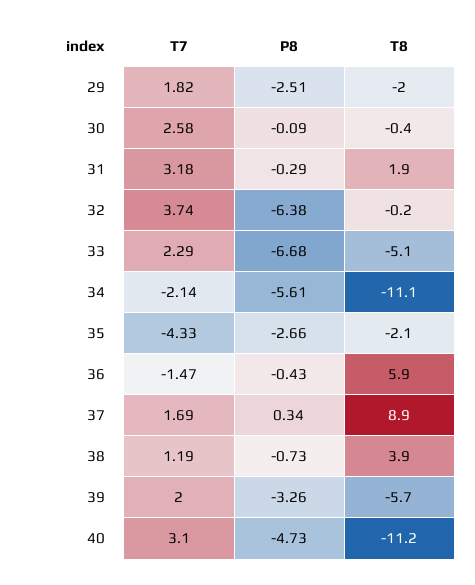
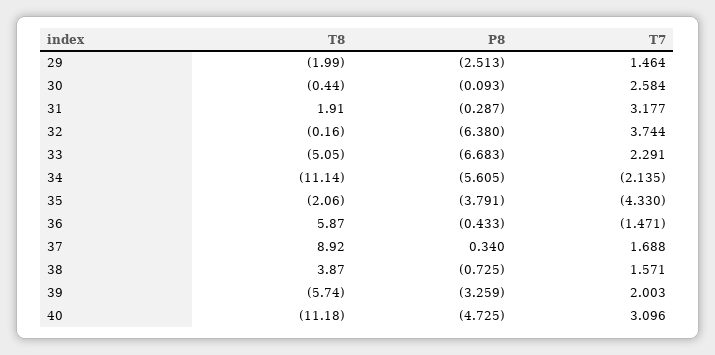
T7, 29: 1.82 -> 1.464
P8, 35: -2.66 -> -3.791
T7, 38: 1.19 -> 1.571

